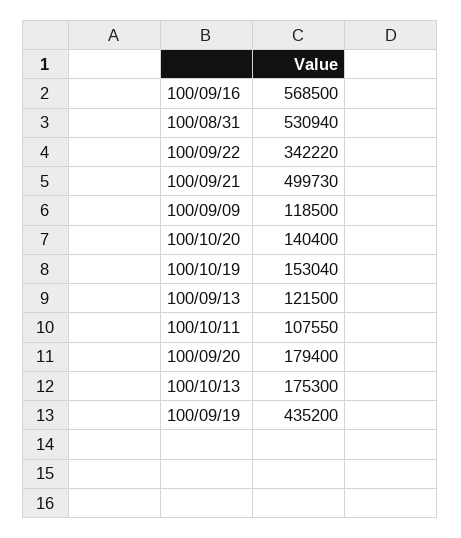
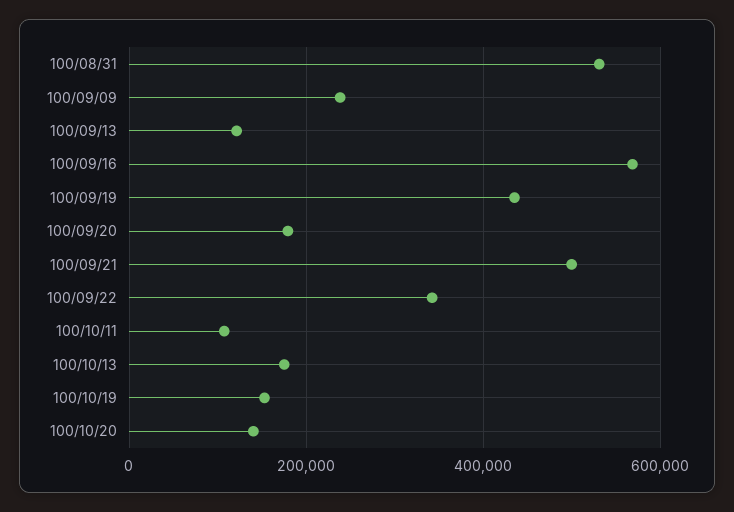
100/09/09: 118500 -> 240000

